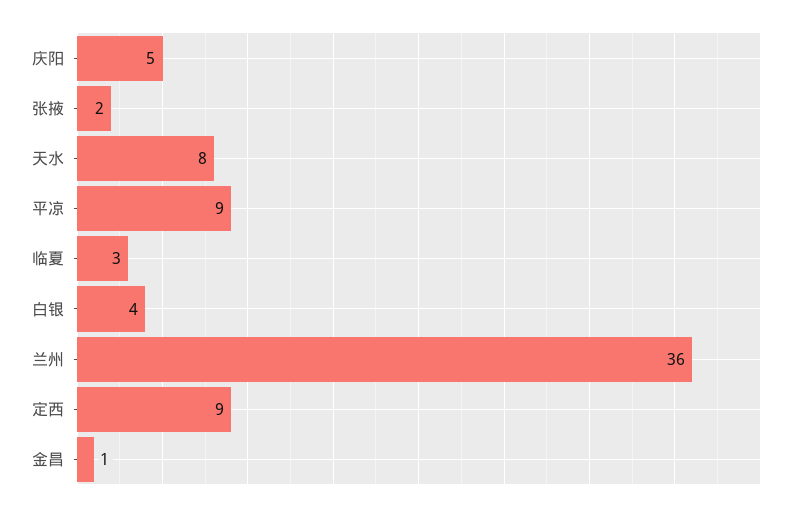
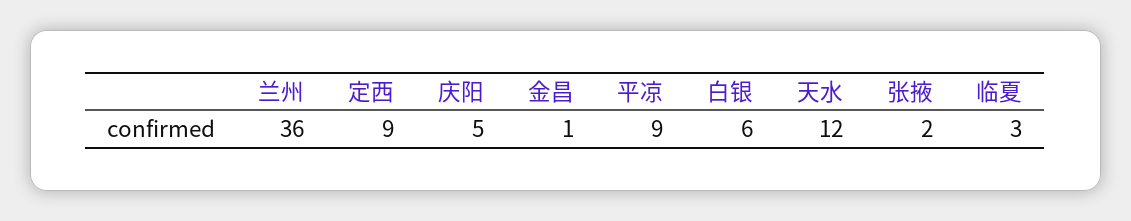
天水: 8 -> 12
白银: 4 -> 6

